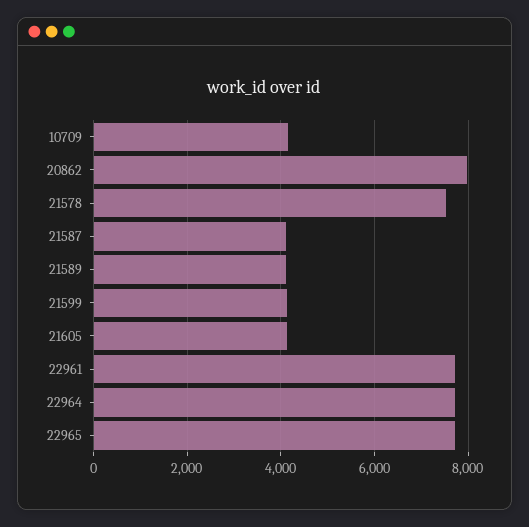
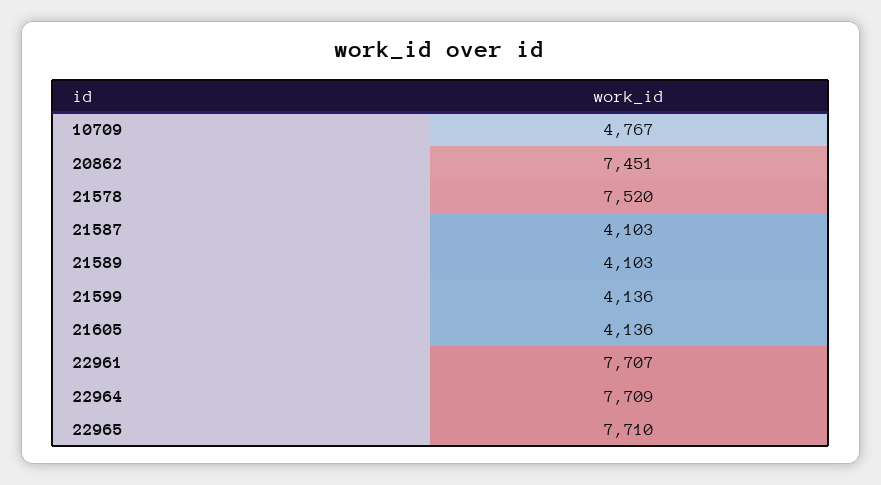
10709: 4200 -> 4767
20862: 8000 -> 7451

